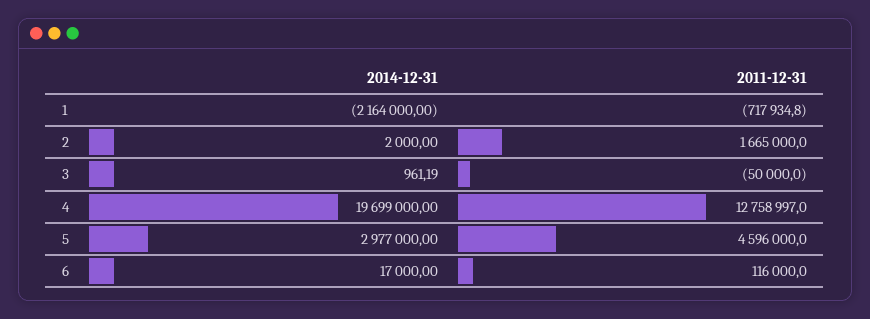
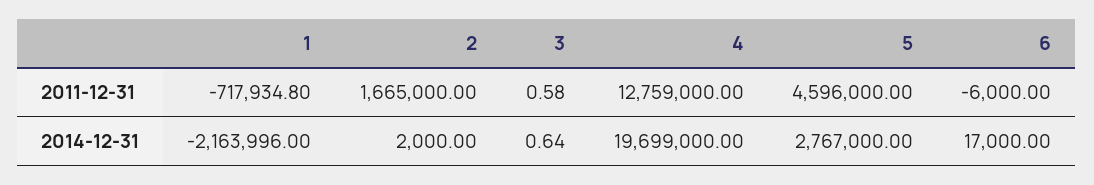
2014-12-31, 1: -2164000 -> -2163996
2014-12-31, 3: 961.19 -> 0.64
2011-12-31, 3: -50000 -> 0.58
2011-12-31, 4: 12758997 -> 12759000
2014-12-31, 5: 2977000 -> 2767000
2011-12-31, 6: 116000 -> -6000

